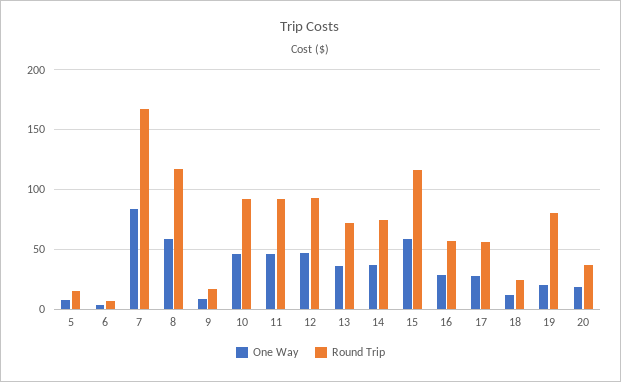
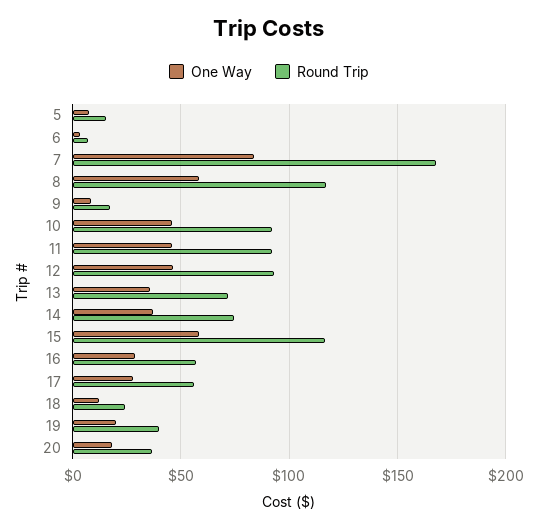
Round Trip, 19: 80 -> 40

